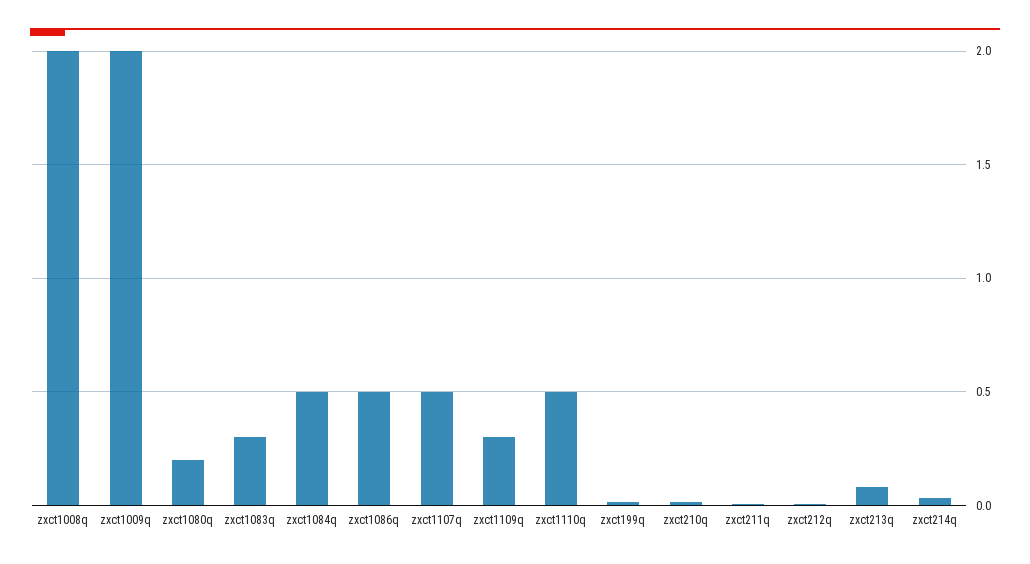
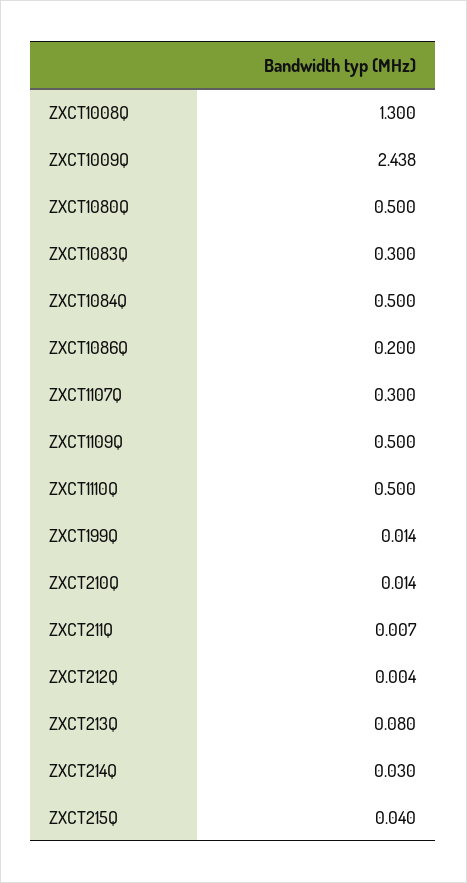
zxct1008q: 2 -> 1.3
zxct1009q: 2 -> 2.438
zxct1080q: 0.2 -> 0.5
zxct1086q: 0.5 -> 0.2
zxct1107q: 0.5 -> 0.3
zxct1109q: 0.3 -> 0.5
ZXCT215Q: none -> 0.04

